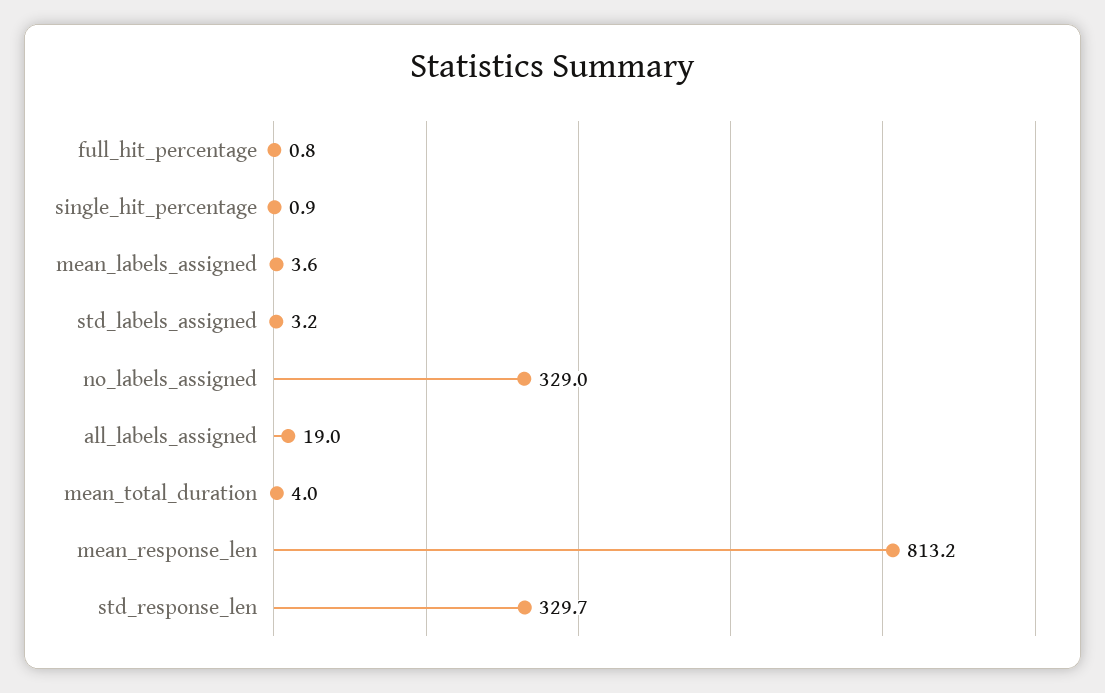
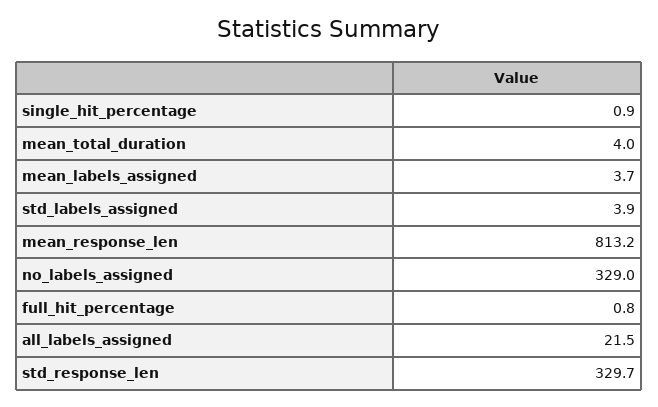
mean_labels_assigned: 3.6 -> 3.7
std_labels_assigned: 3.2 -> 3.9
all_labels_assigned: 19 -> 21.5

